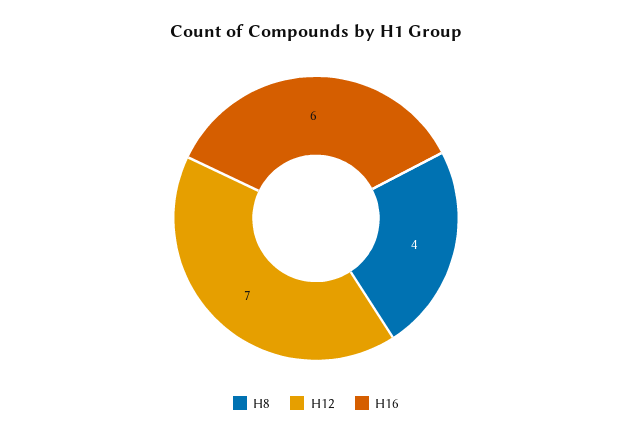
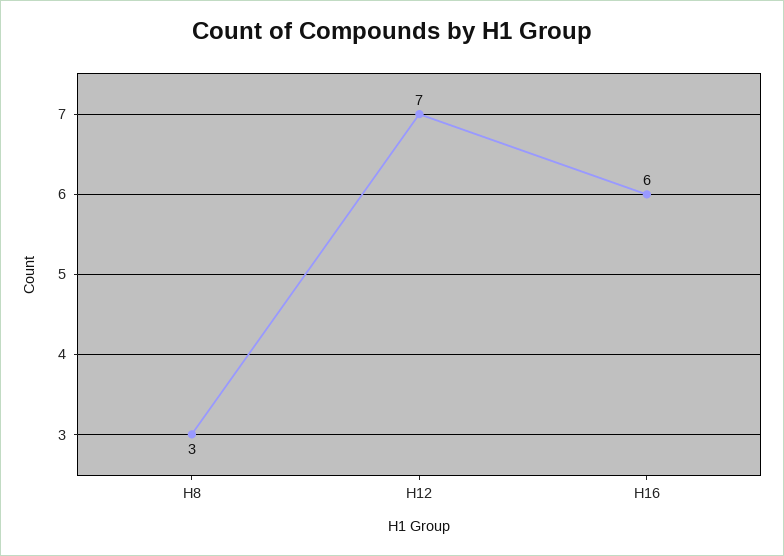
H8: 4 -> 3

